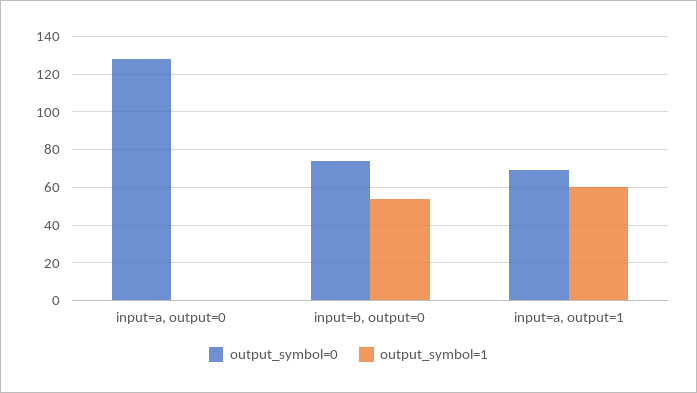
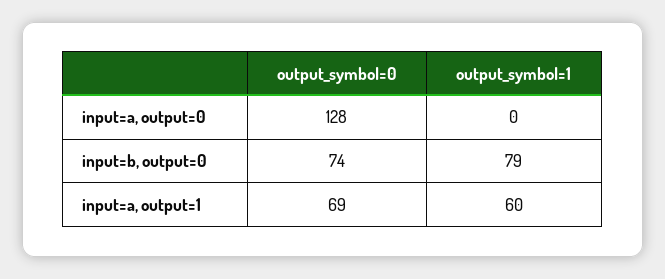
output_symbol=1, input=b, output=0: 55 -> 79

